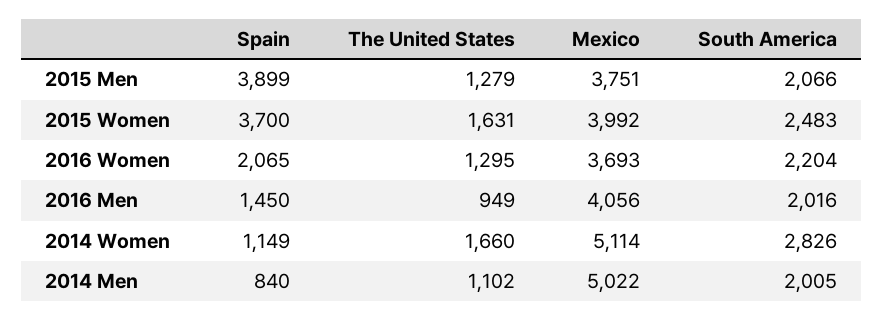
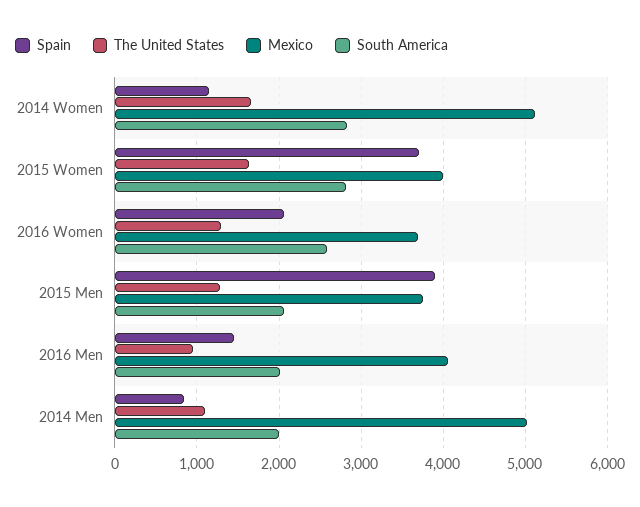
South America, 2015 Women: 2483 -> 2800
South America, 2016 Women: 2204 -> 2600

